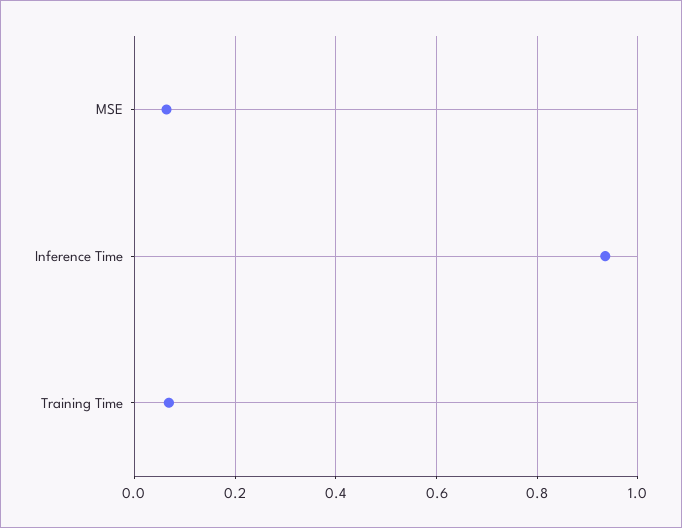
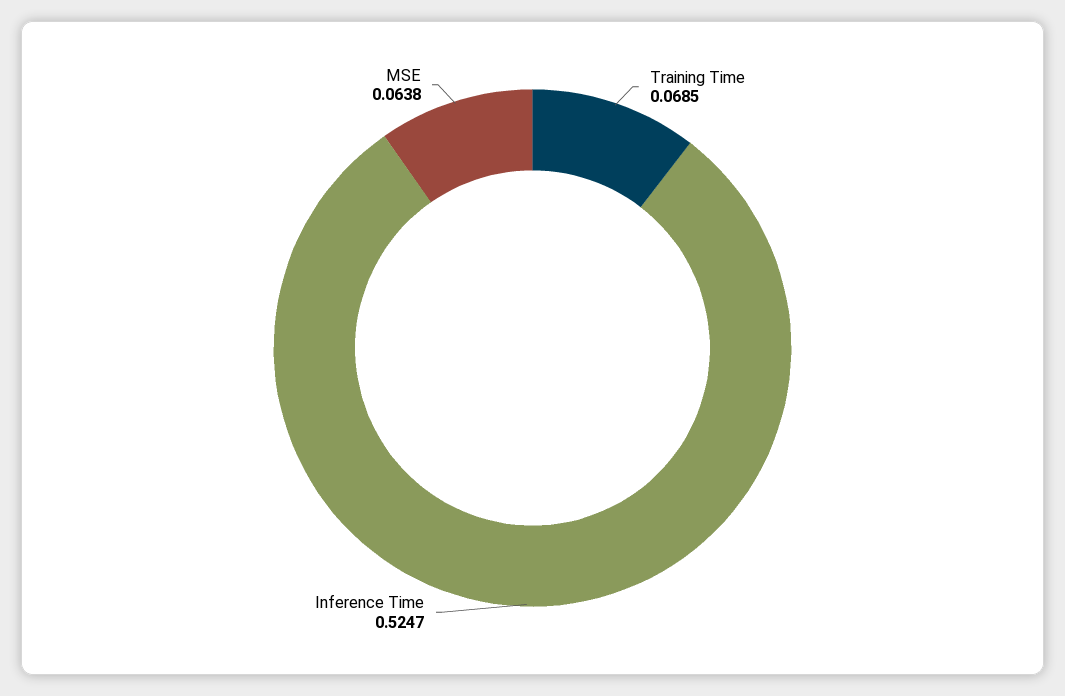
Inference Time: 0.94 -> 0.5247

